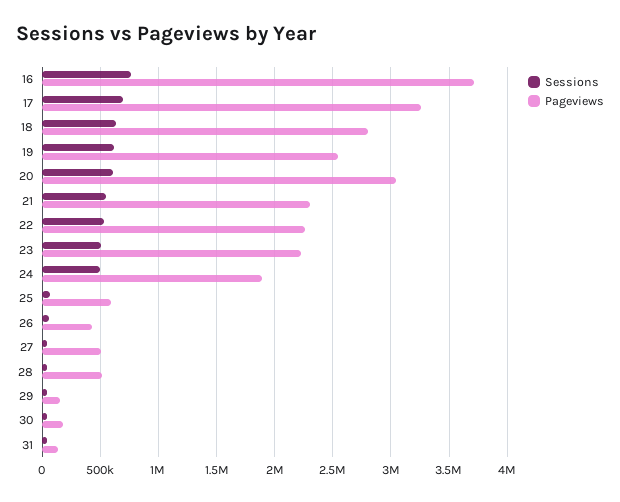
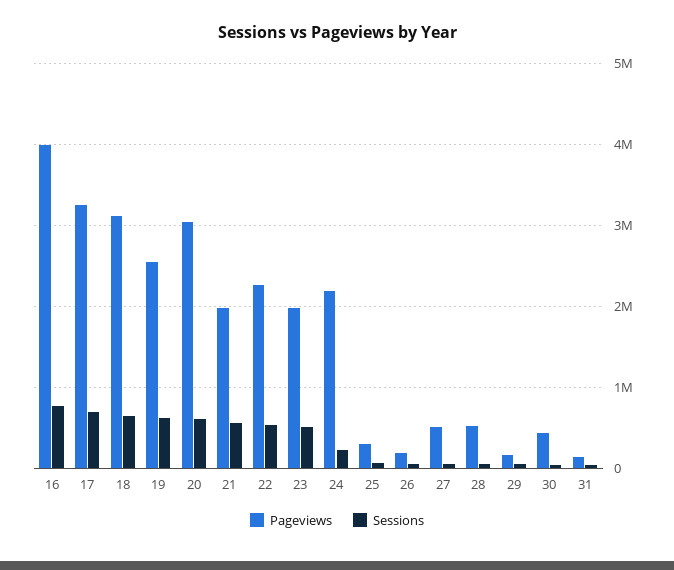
Pageviews, 16: 3700000 -> 4000000
Pageviews, 18: 2800000 -> 3100000
Pageviews, 21: 2300000 -> 2000000
Pageviews, 23: 2200000 -> 2000000
Sessions, 24: 500000 -> 200000
Pageviews, 24: 1900000 -> 2200000
Pageviews, 25: 600000 -> 300000
Pageviews, 26: 400000 -> 200000
Pageviews, 30: 200000 -> 400000

